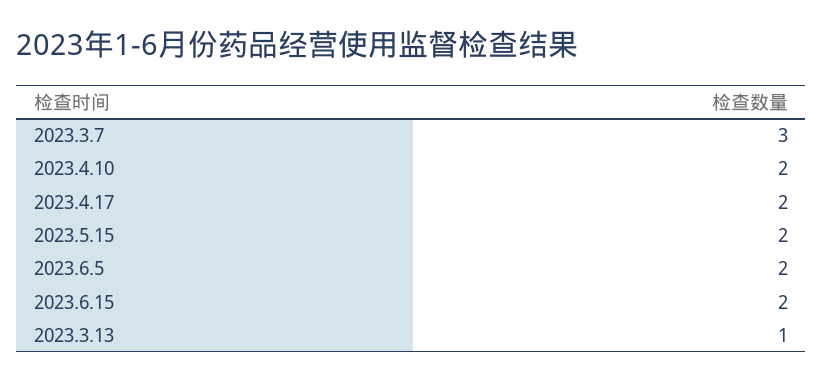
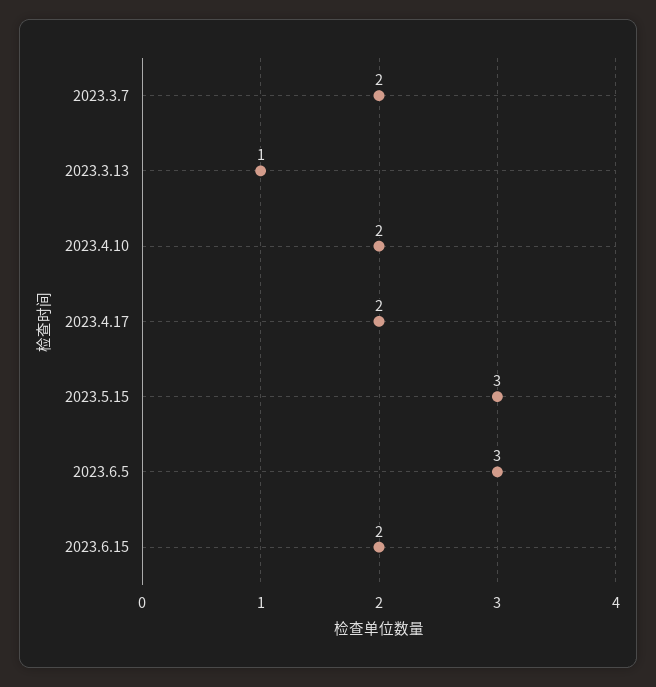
2023.3.7: 3 -> 2
2023.5.15: 2 -> 3
2023.6.5: 2 -> 3

